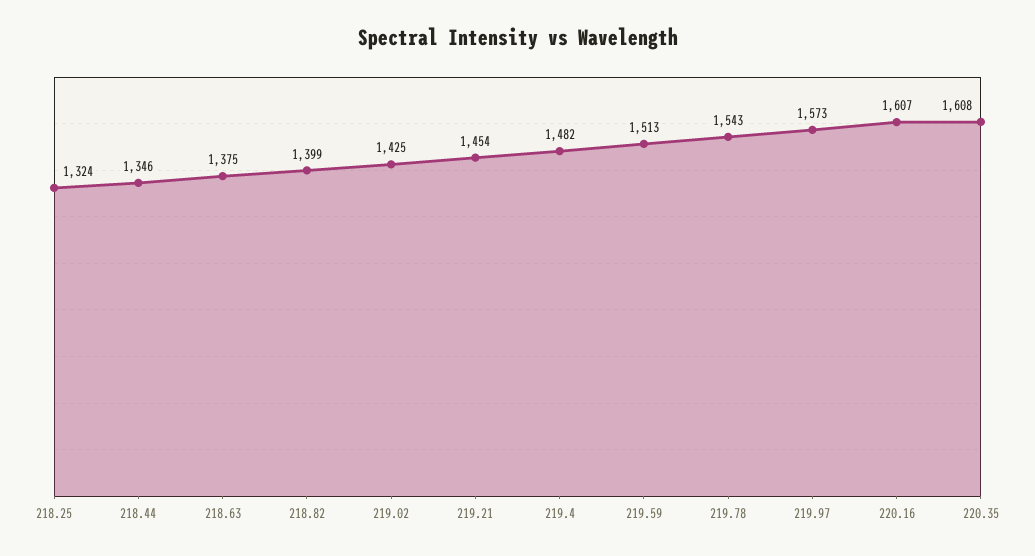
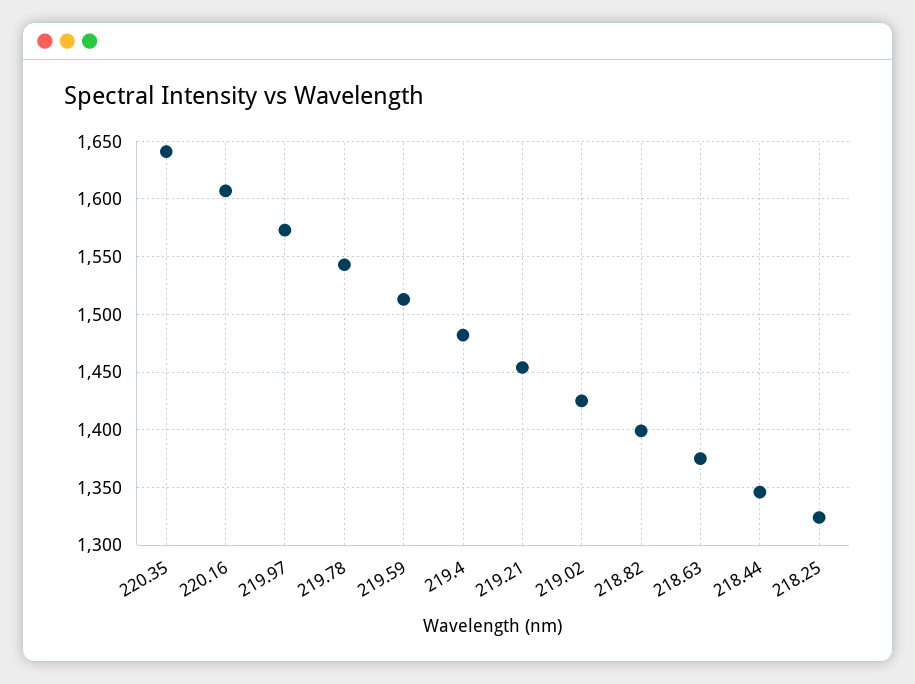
220.35: 1608 -> 1640

